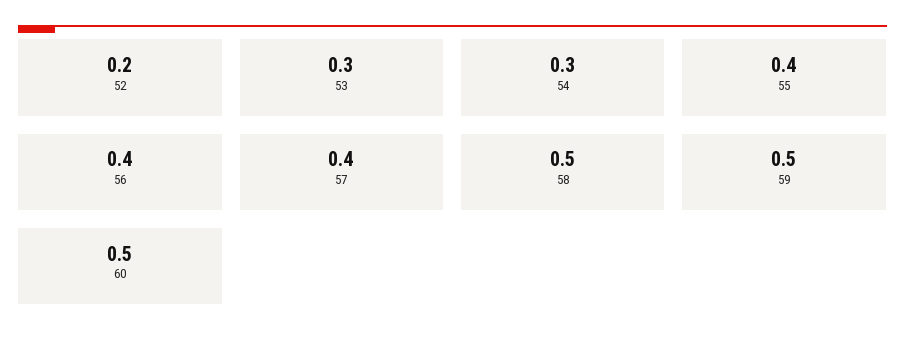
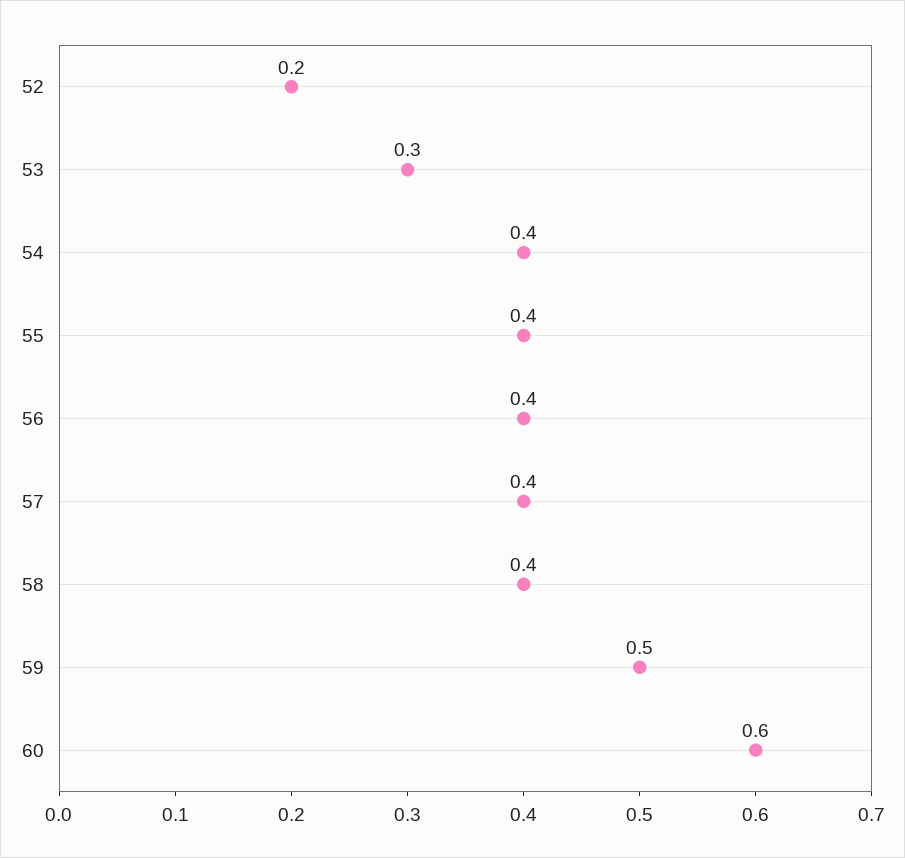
54: 0.3 -> 0.4
58: 0.5 -> 0.4
60: 0.5 -> 0.6

